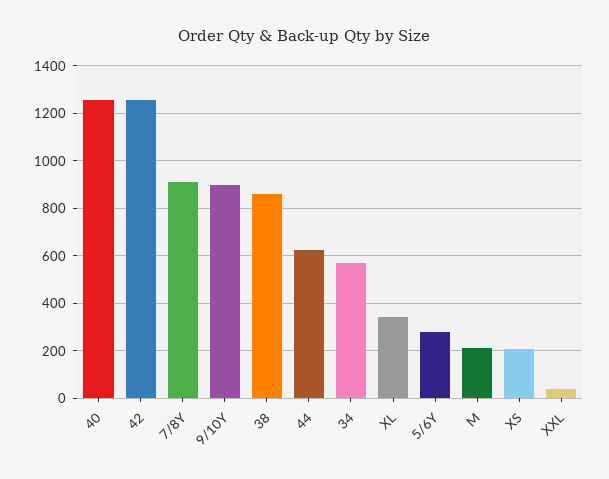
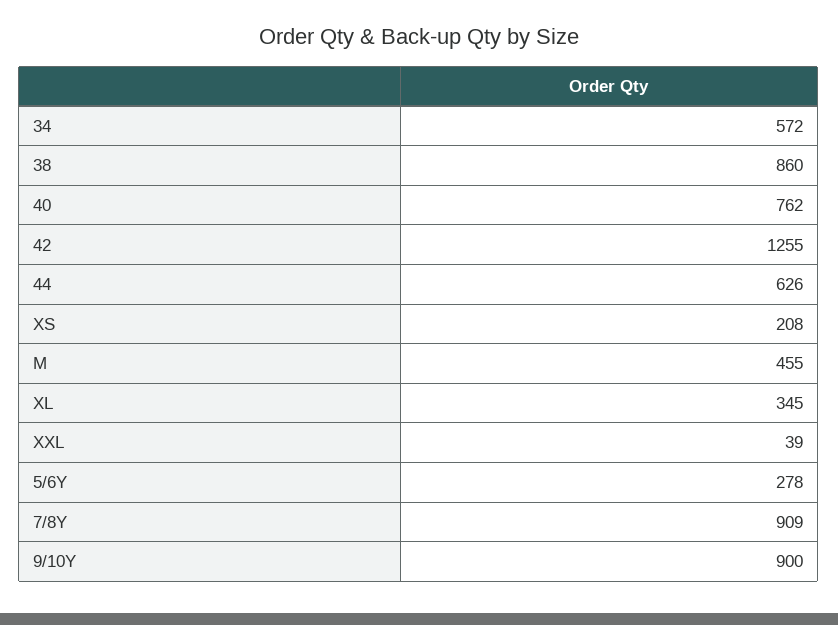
40: 1250 -> 762
M: 200 -> 455

